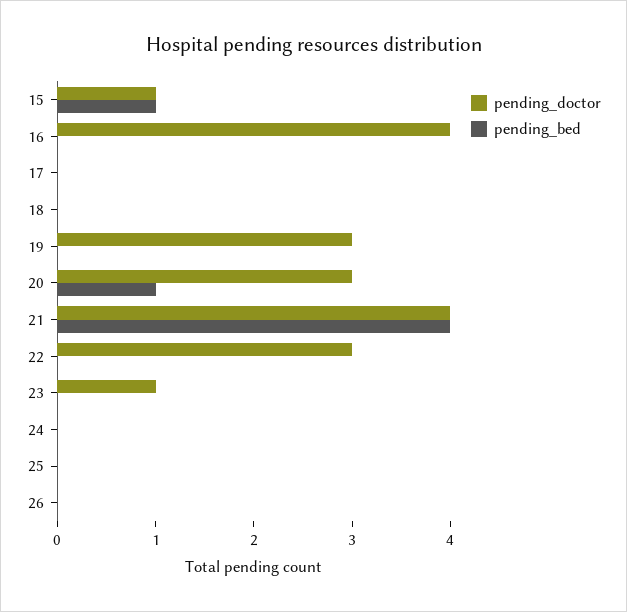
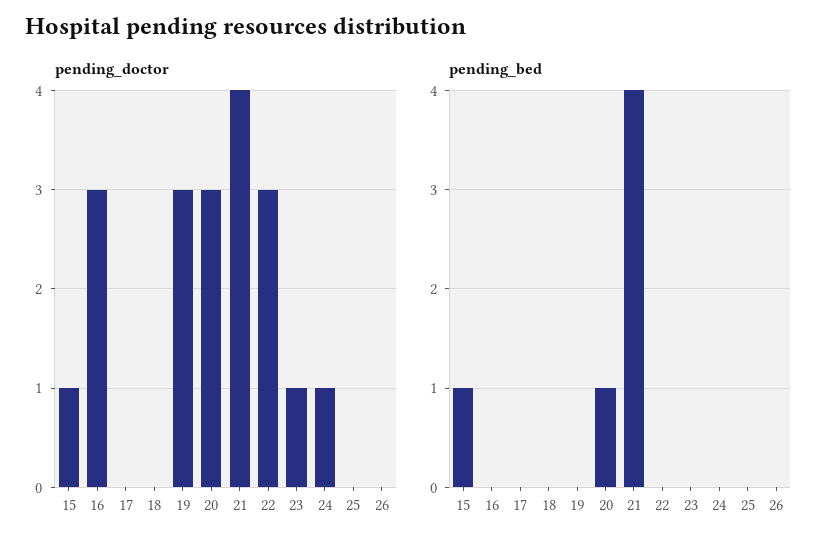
pending_doctor, 16: 4 -> 3
pending_doctor, 24: 0 -> 1

